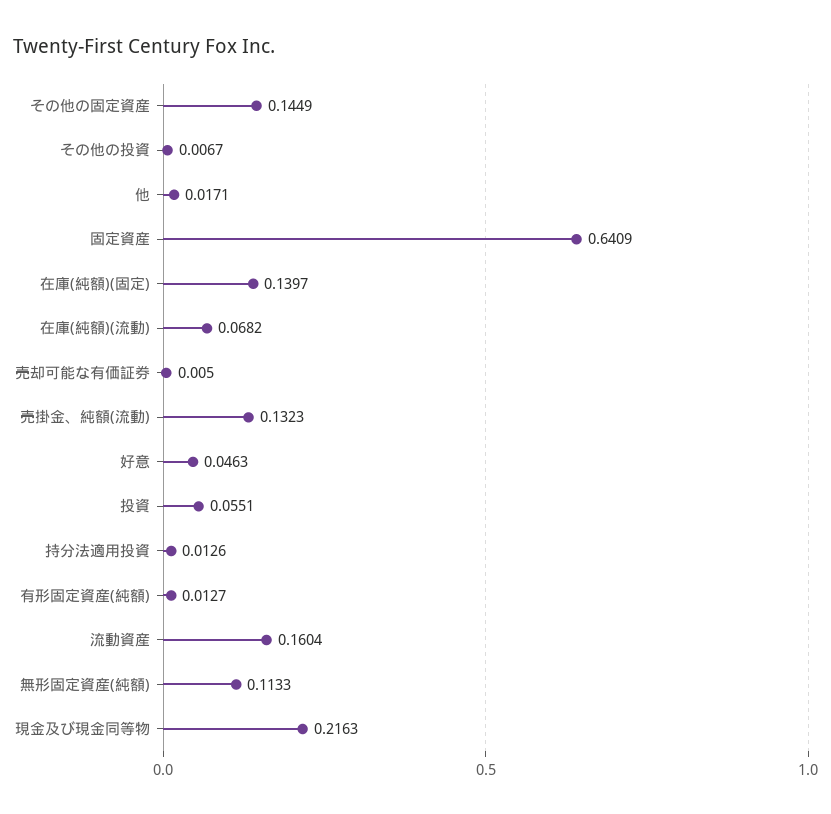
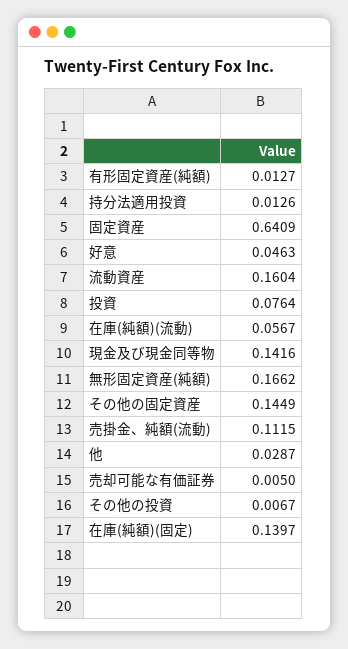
他: 0.0171 -> 0.0287
在庫(純額)(流動): 0.0682 -> 0.0567
売掛金、純額(流動): 0.1323 -> 0.1115
投資: 0.0551 -> 0.0764
無形固定資産(純額): 0.1133 -> 0.1662
現金及び現金同等物: 0.2163 -> 0.1416

